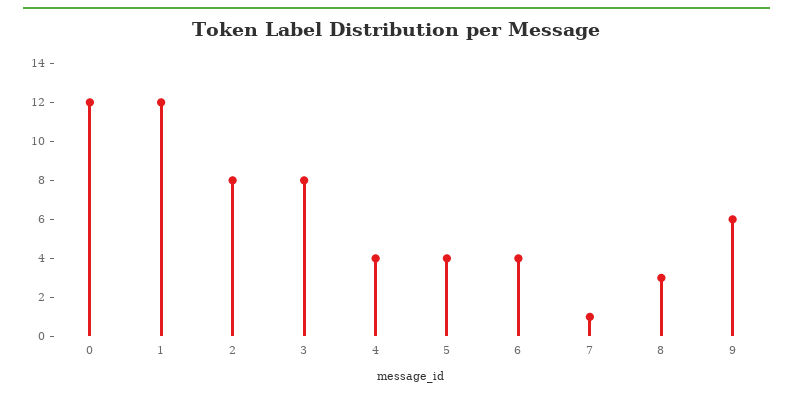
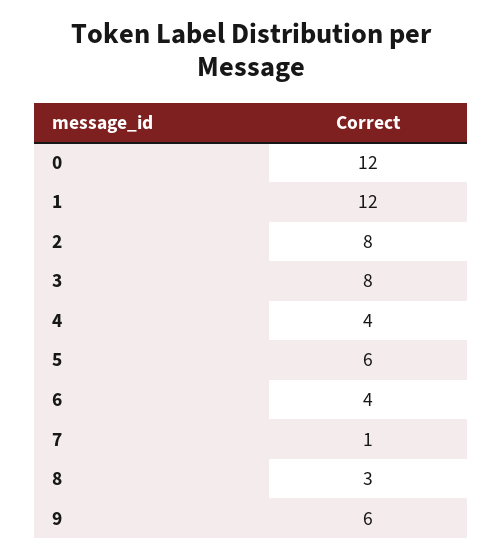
5: 4 -> 6

